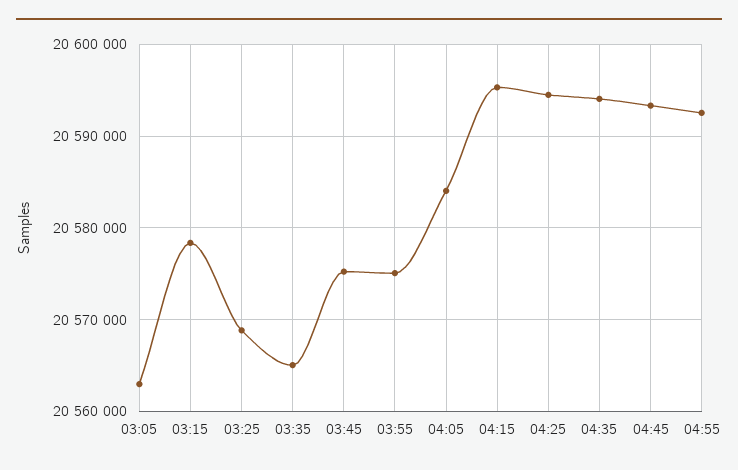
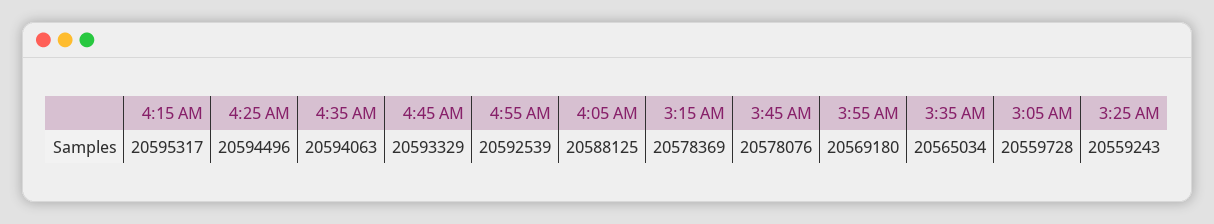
03:05: 20563000 -> 20559728
03:25: 20569000 -> 20559243
03:45: 20575000 -> 20578076
03:55: 20575000 -> 20569180
04:05: 20584000 -> 20588125

